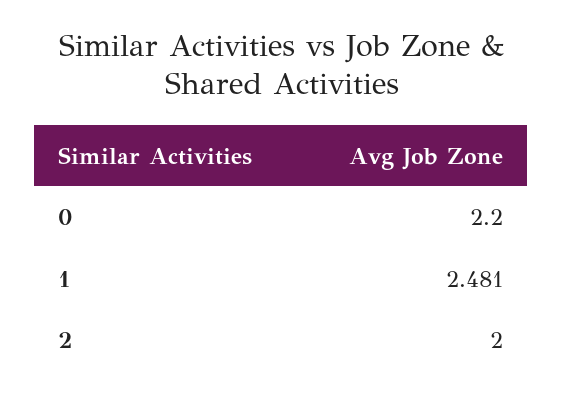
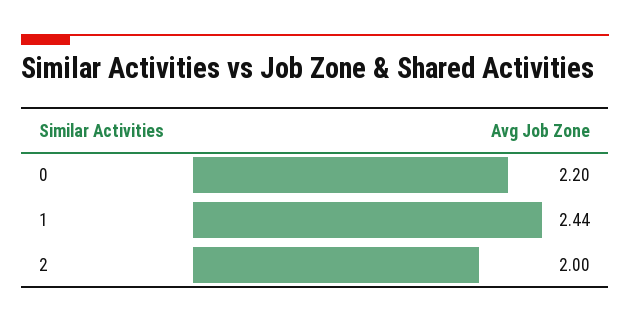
1: 2.481 -> 2.44

